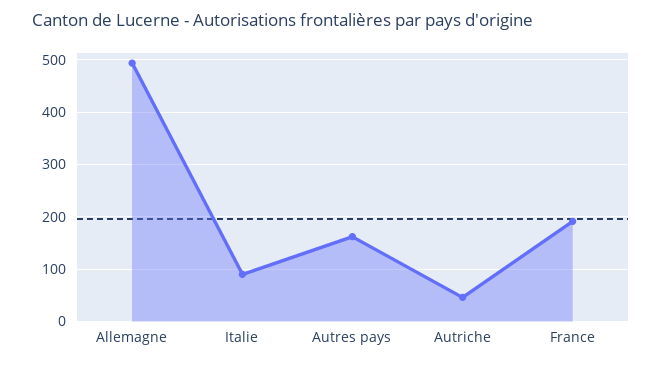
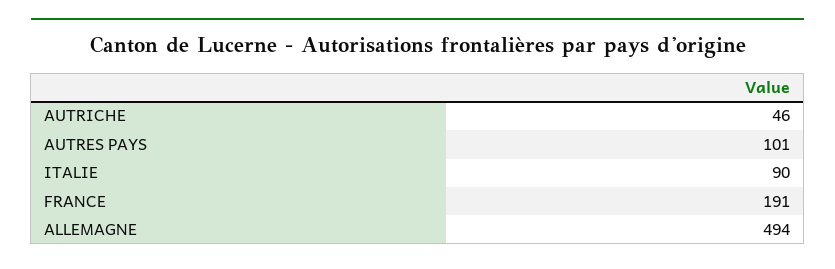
Autres pays: 160 -> 101

